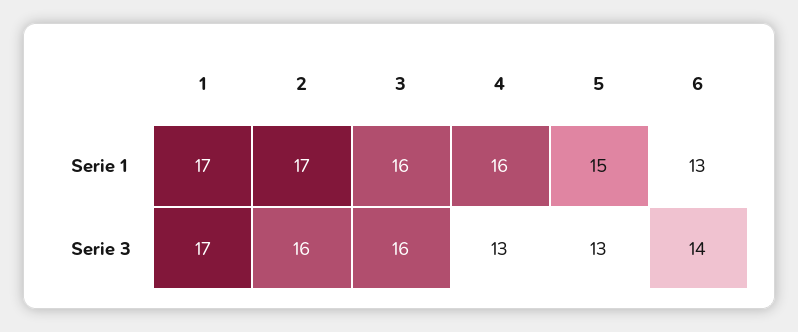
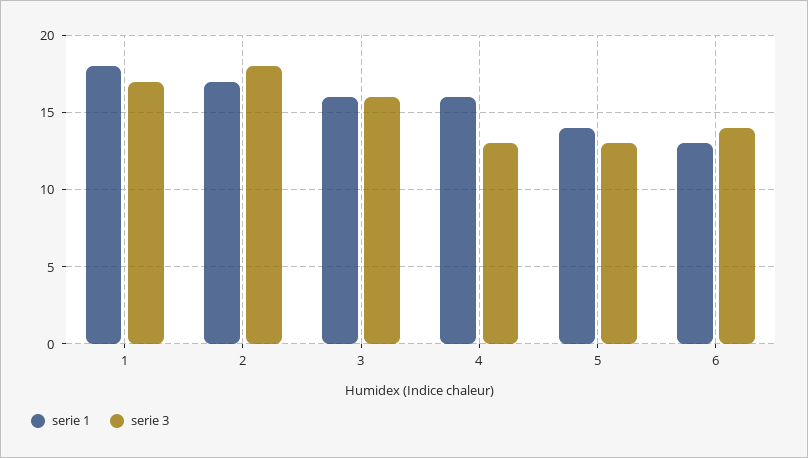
Serie 1, 1: 17 -> 18
Serie 1, 5: 15 -> 14
Serie 3, 2: 16 -> 18

